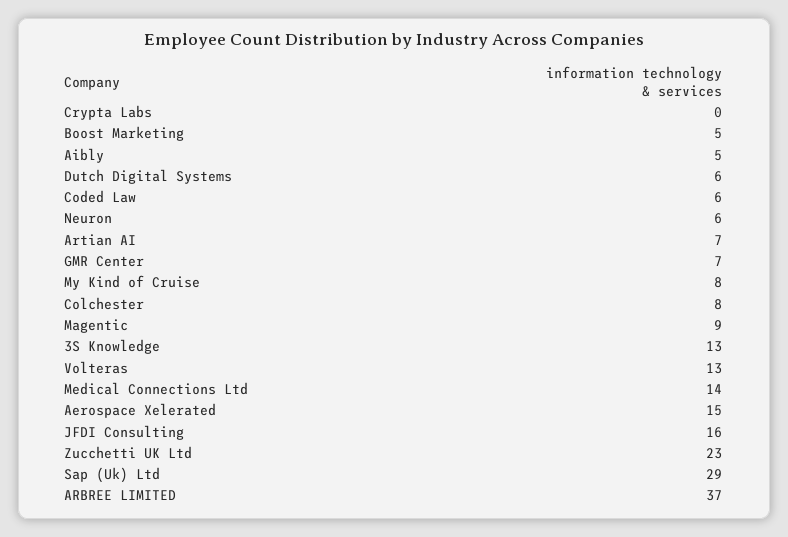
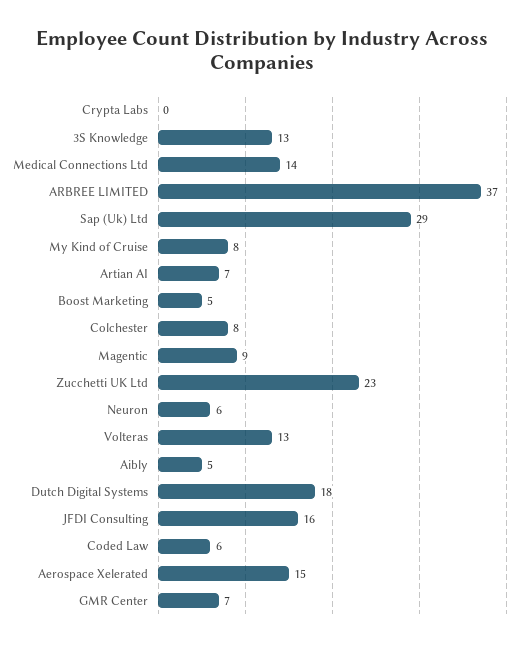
Dutch Digital Systems: 6 -> 18

